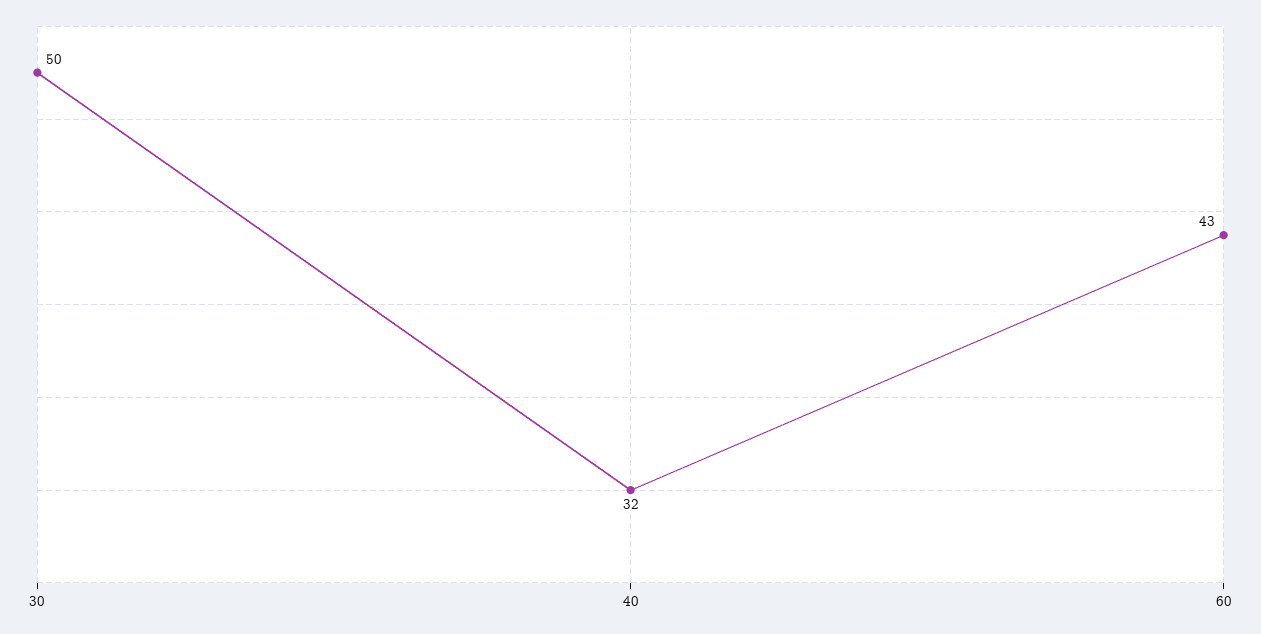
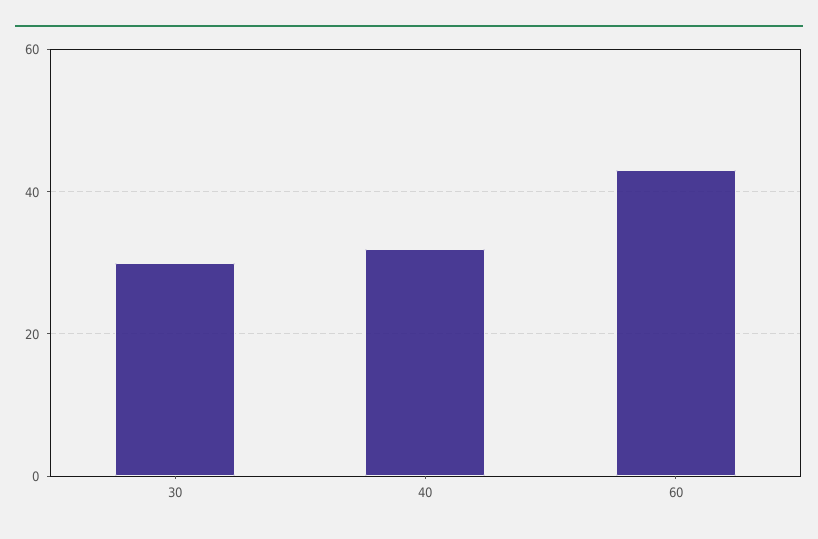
30: 50 -> 30

